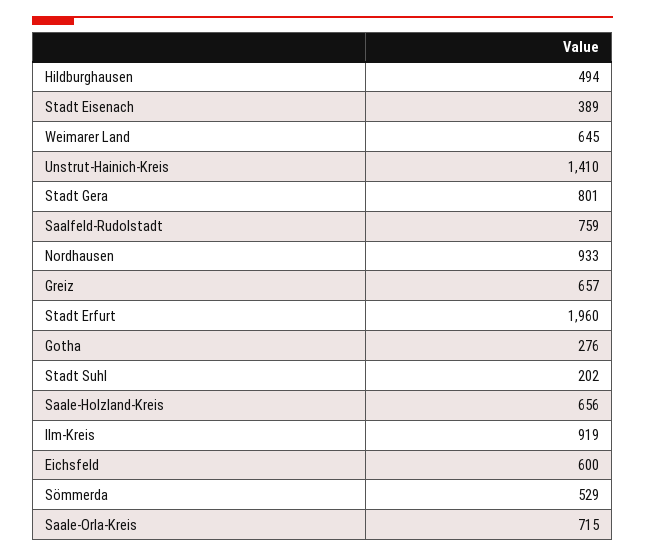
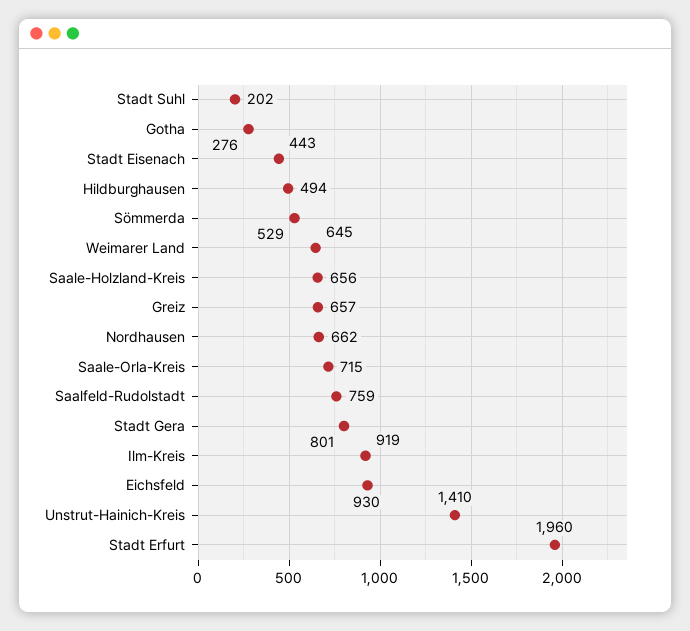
Stadt Eisenach: 389 -> 443
Nordhausen: 933 -> 662
Eichsfeld: 600 -> 930

